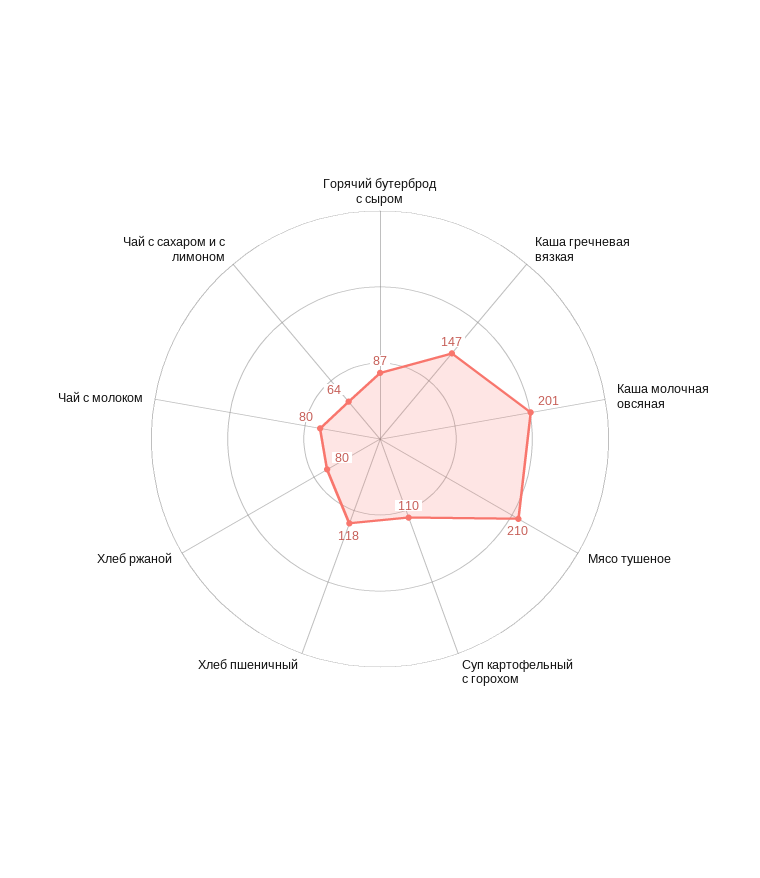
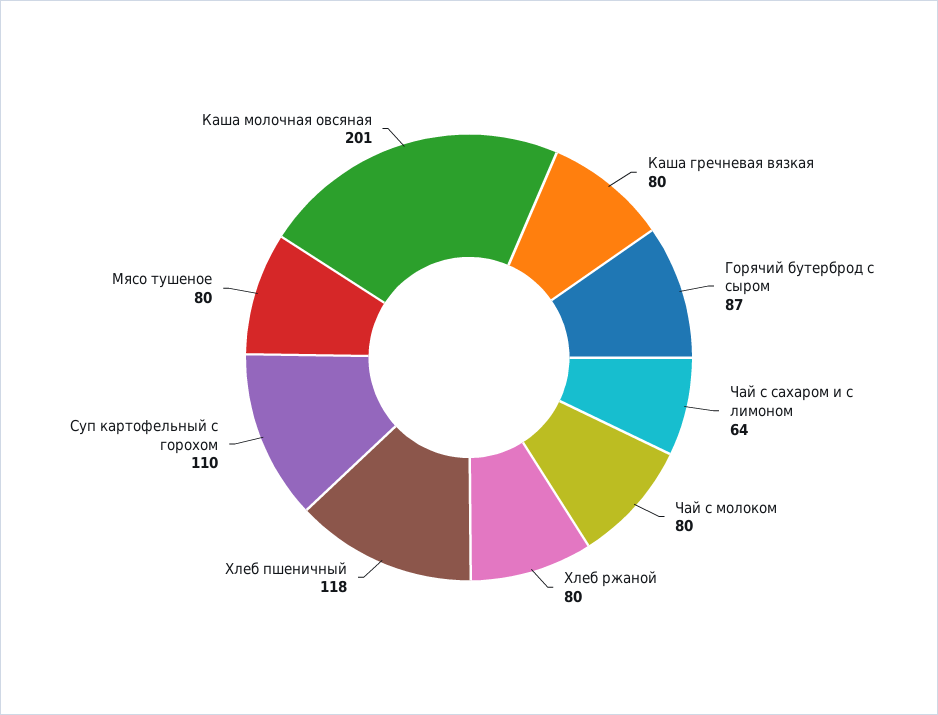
Каша гречневая вязкая: 147 -> 80
Мясо тушеное: 210 -> 80

